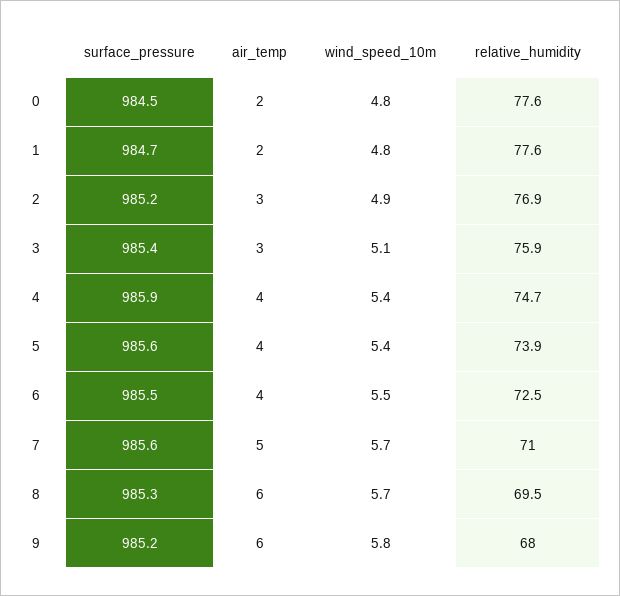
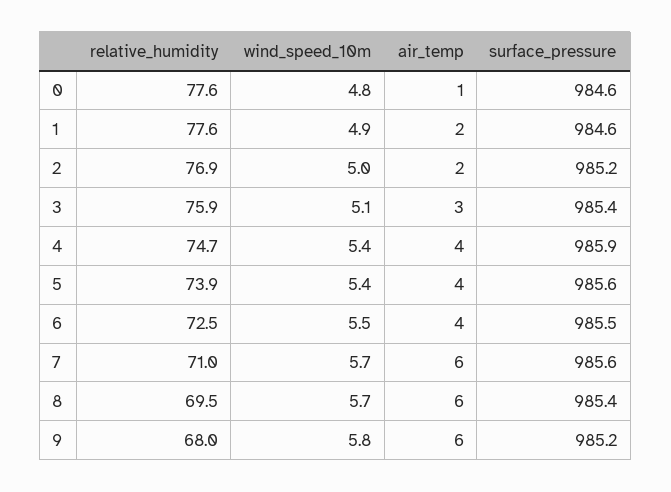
surface_pressure, 0: 984.5 -> 984.6
air_temp, 0: 2 -> 1
surface_pressure, 1: 984.7 -> 984.6
wind_speed_10m, 1: 4.8 -> 4.9
air_temp, 2: 3 -> 2
wind_speed_10m, 2: 4.9 -> 5
air_temp, 7: 5 -> 6
surface_pressure, 8: 985.3 -> 985.4

